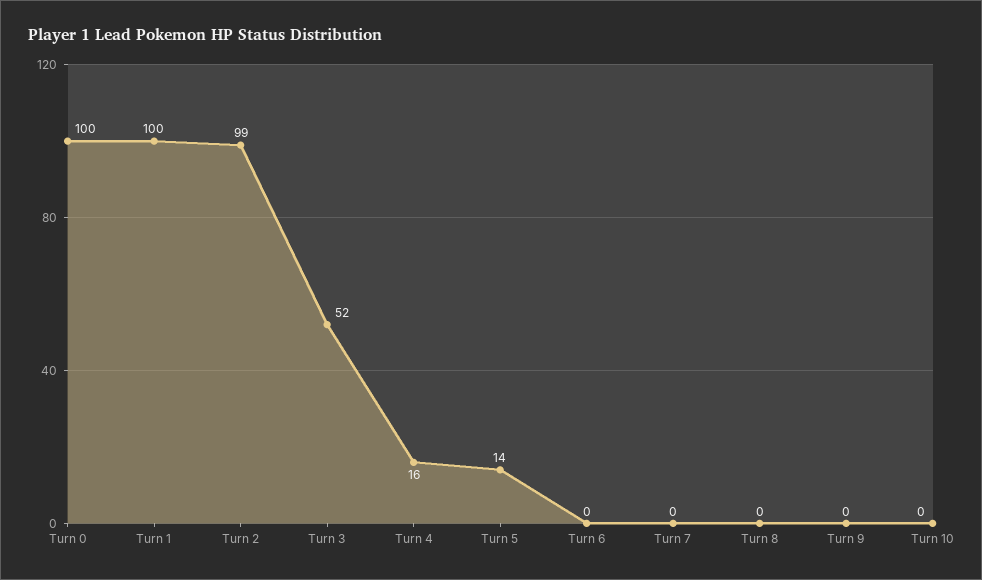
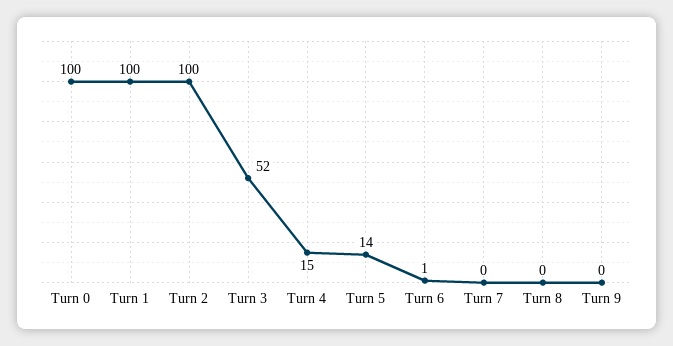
Turn 2: 99 -> 100
Turn 4: 16 -> 15
Turn 6: 0 -> 1
Turn 10: 0 -> none

